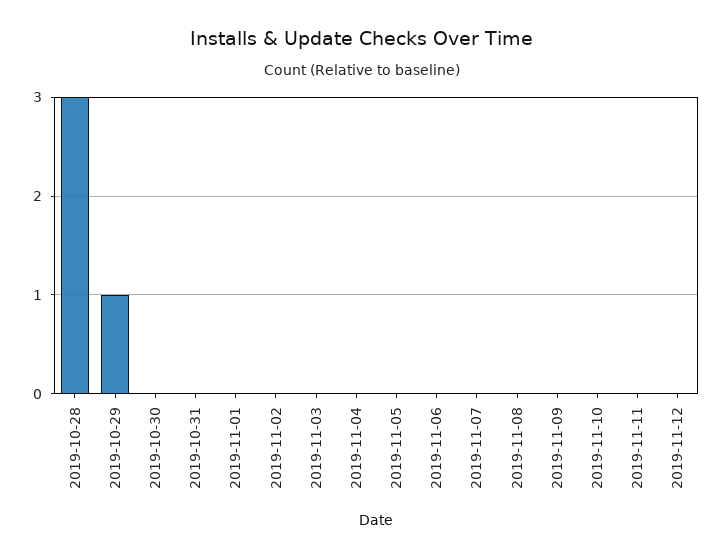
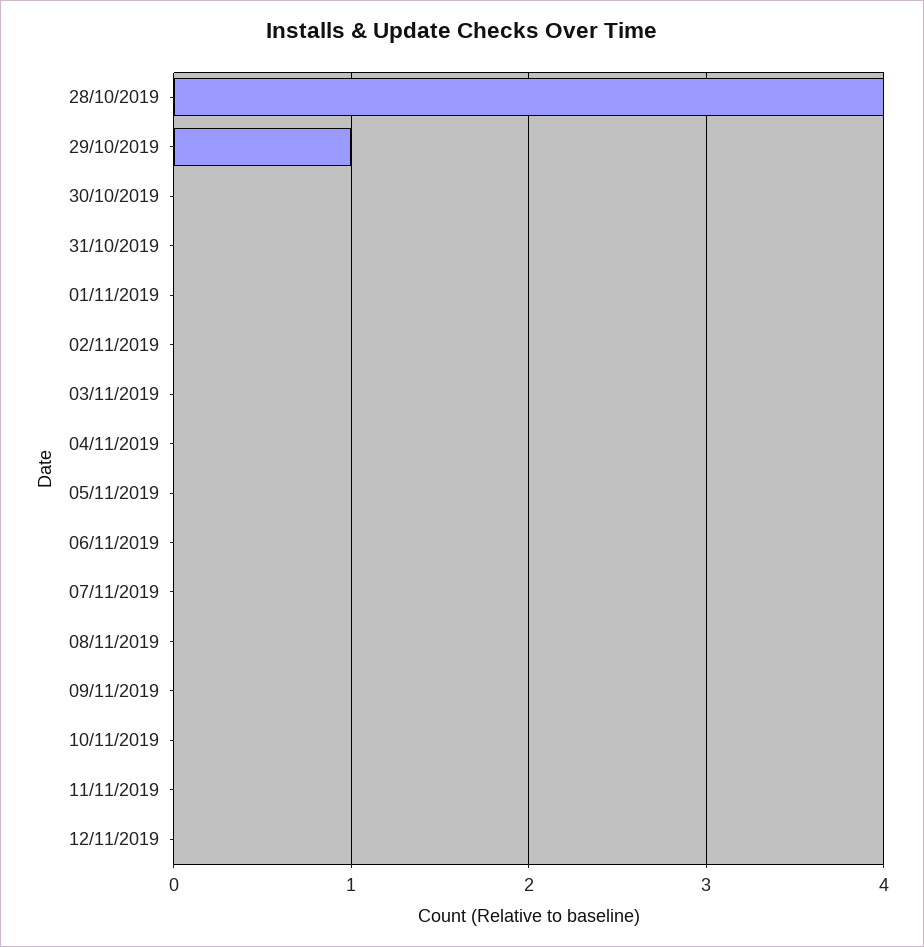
2019-10-28: 3 -> 4

